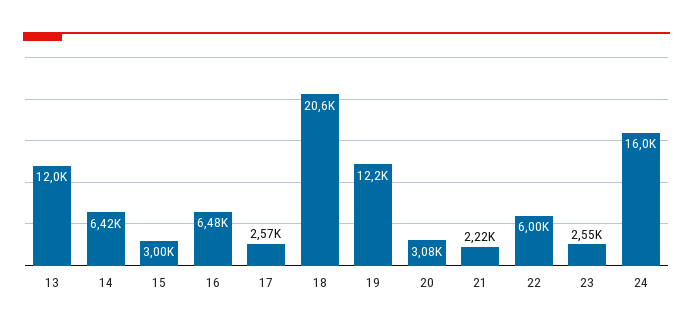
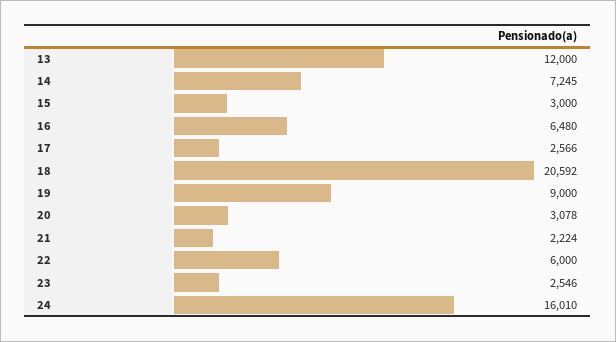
14: 6420 -> 7245
19: 12200 -> 9000

